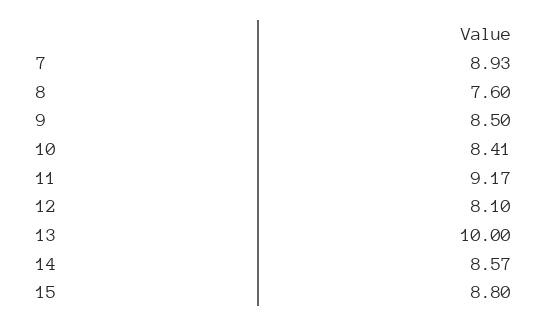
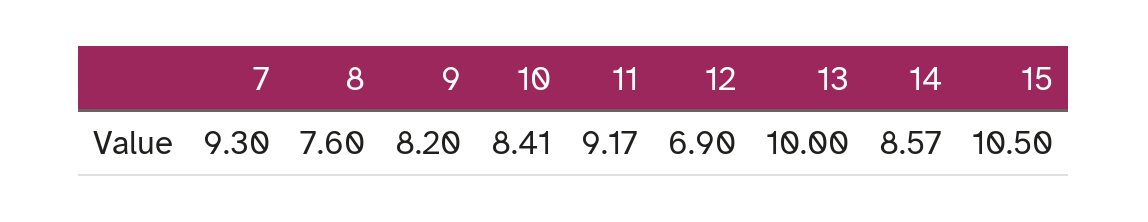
7: 8.93 -> 9.3
9: 8.5 -> 8.2
12: 8.1 -> 6.9
15: 8.8 -> 10.5

